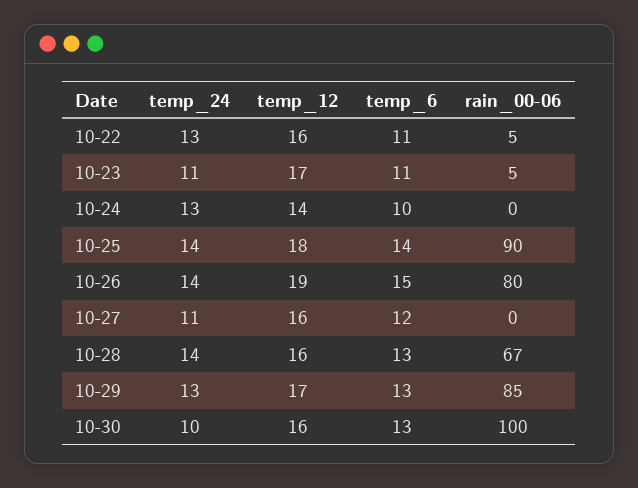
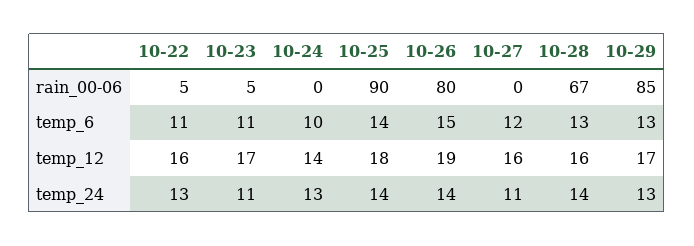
temp_24, 10-30: 10 -> none
temp_12, 10-30: 16 -> none
temp_6, 10-30: 13 -> none
rain_00-06, 10-30: 100 -> none

